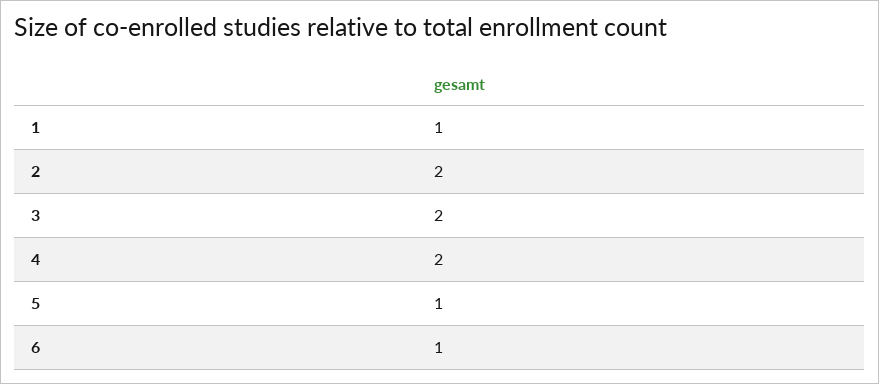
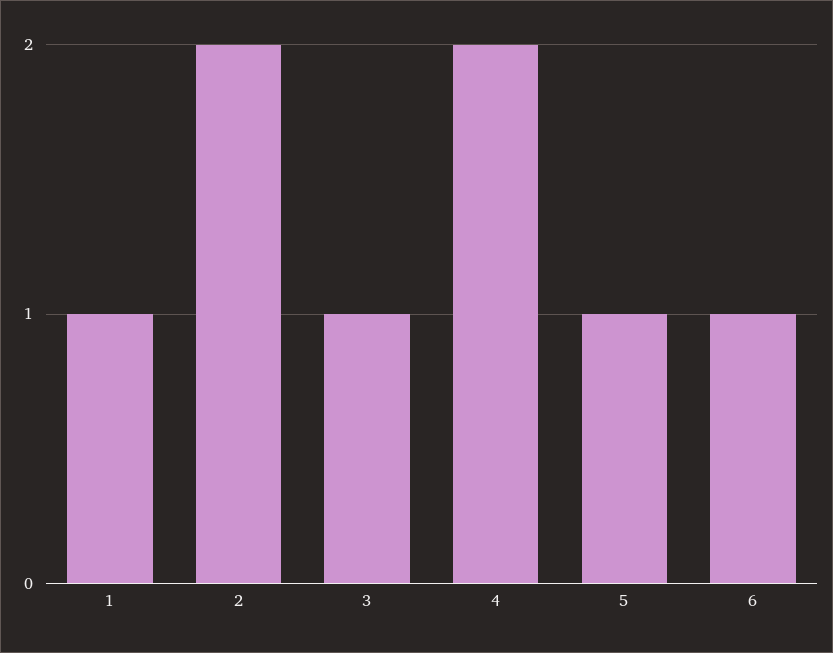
3: 2 -> 1

